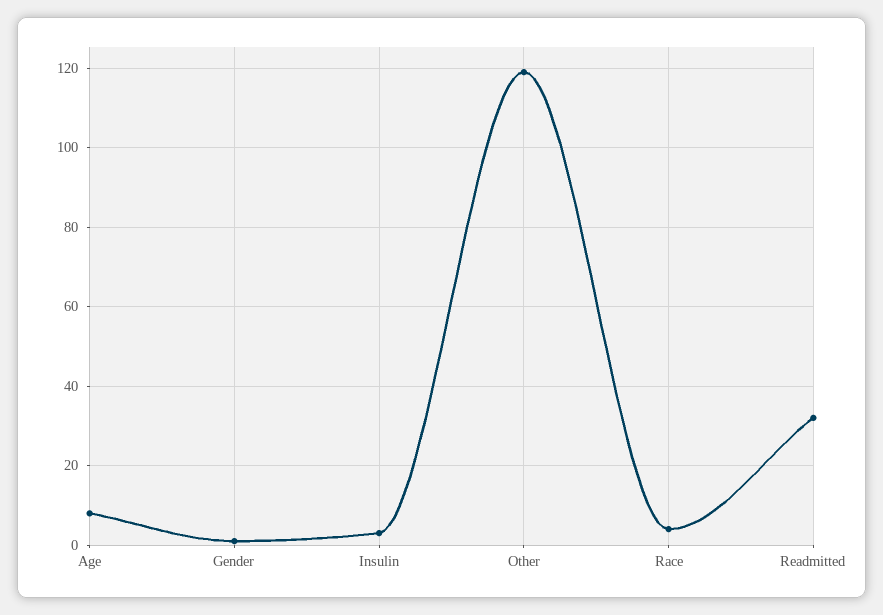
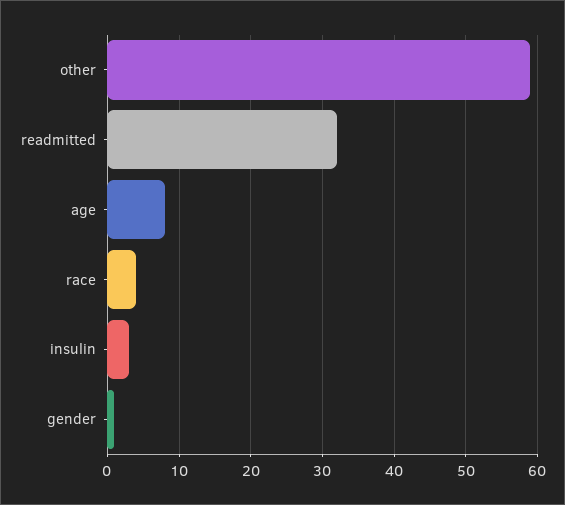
Other: 120 -> 59

